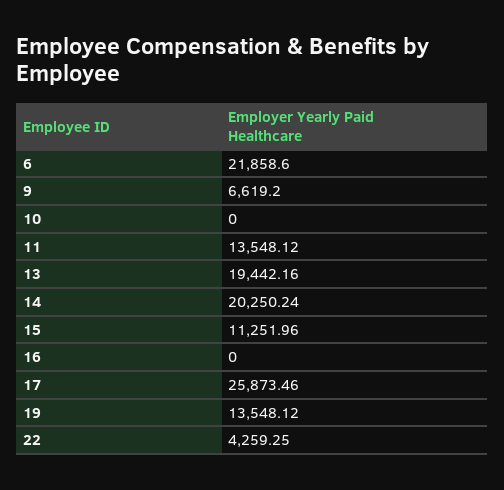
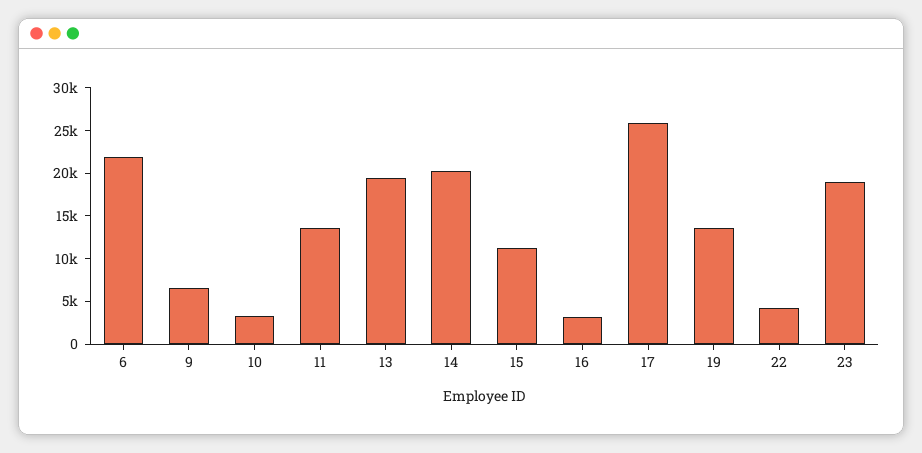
10: 0 -> 3000
16: 0 -> 3000
23: none -> 19000

